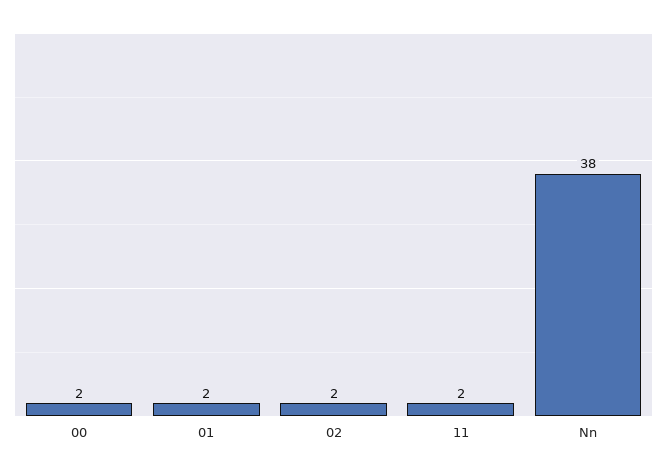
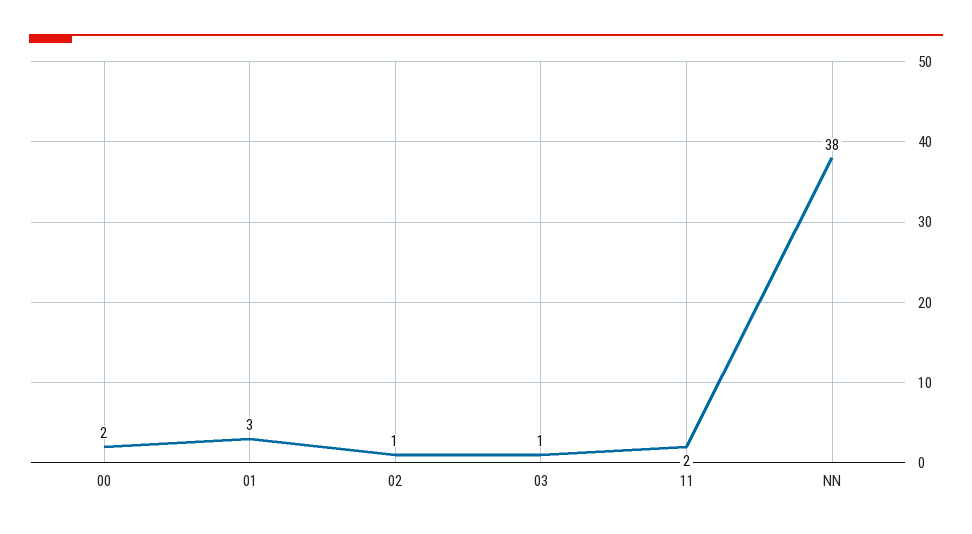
01: 2 -> 3
02: 2 -> 1
03: none -> 1

